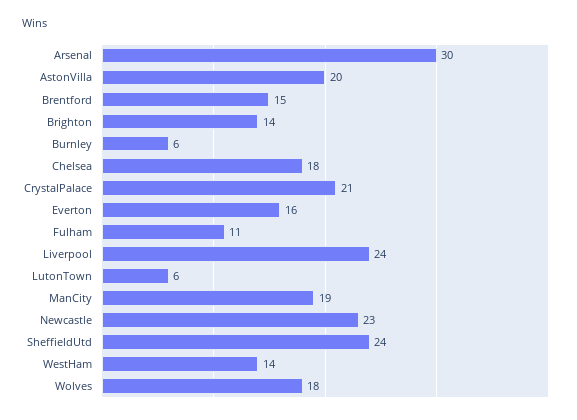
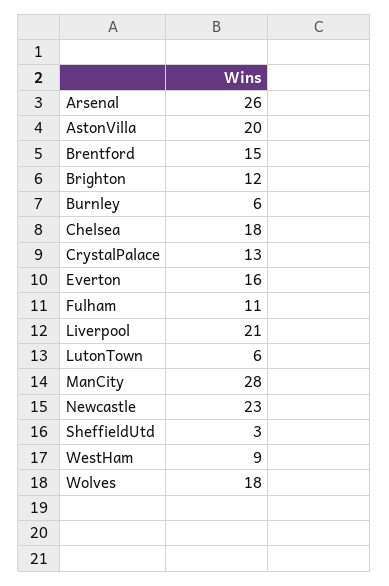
Arsenal: 30 -> 26
Brighton: 14 -> 12
CrystalPalace: 21 -> 13
Liverpool: 24 -> 21
ManCity: 19 -> 28
SheffieldUtd: 24 -> 3
WestHam: 14 -> 9

